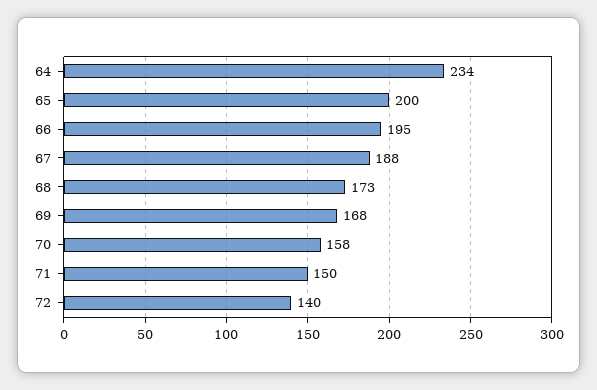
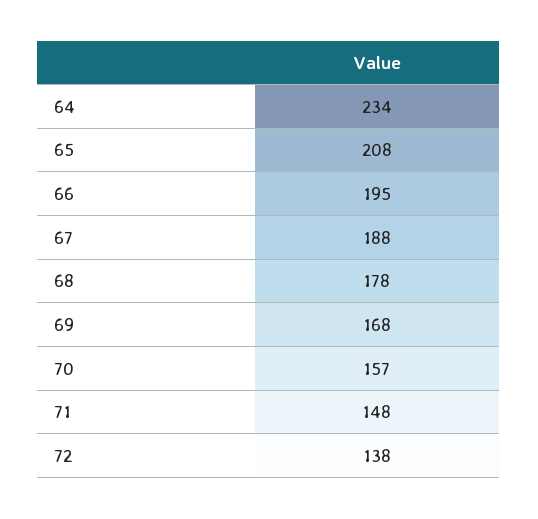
65: 200 -> 208
68: 173 -> 178
70: 158 -> 157
71: 150 -> 148
72: 140 -> 138

